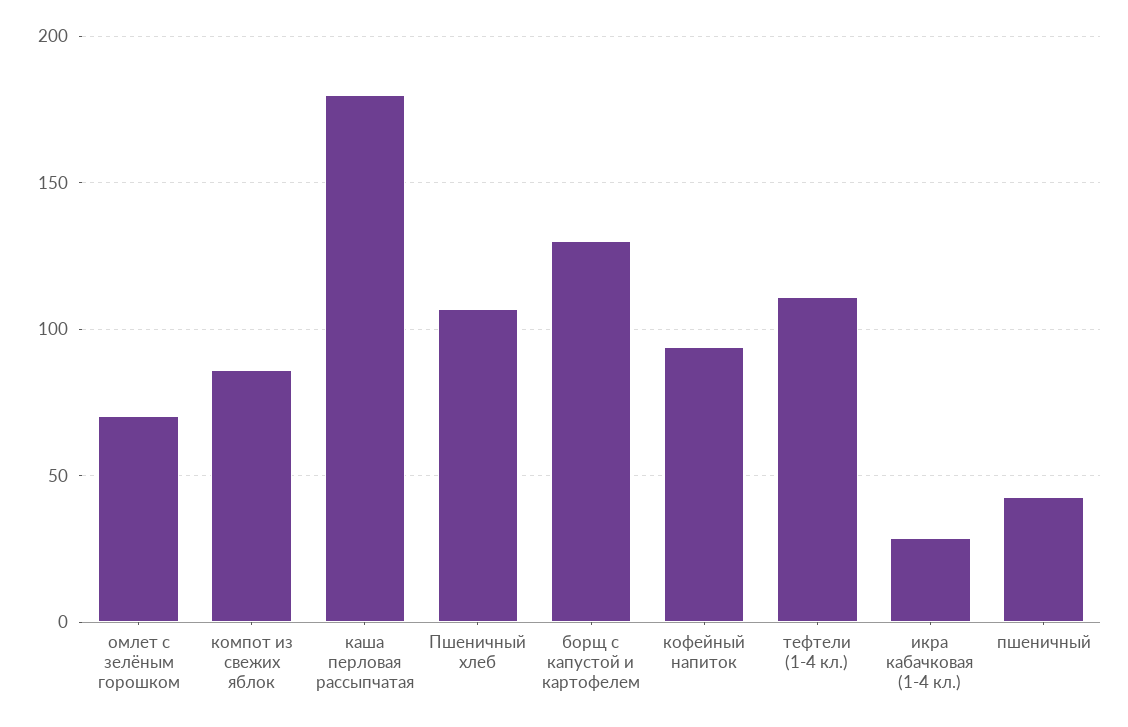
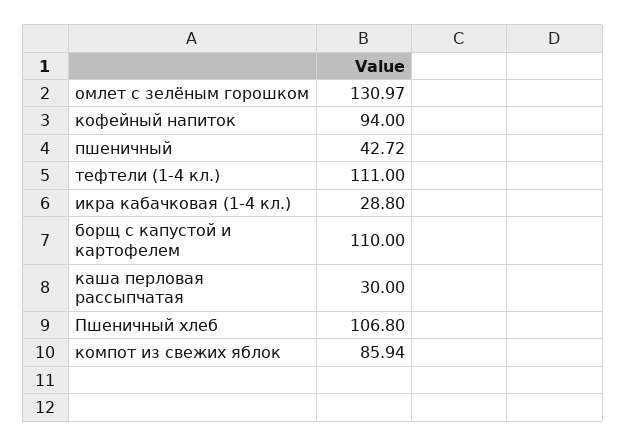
омлет с зелёным горошком: 70 -> 130.97
каша перловая рассыпчатая: 180 -> 30
борщ с капустой и картофелем: 130 -> 110

